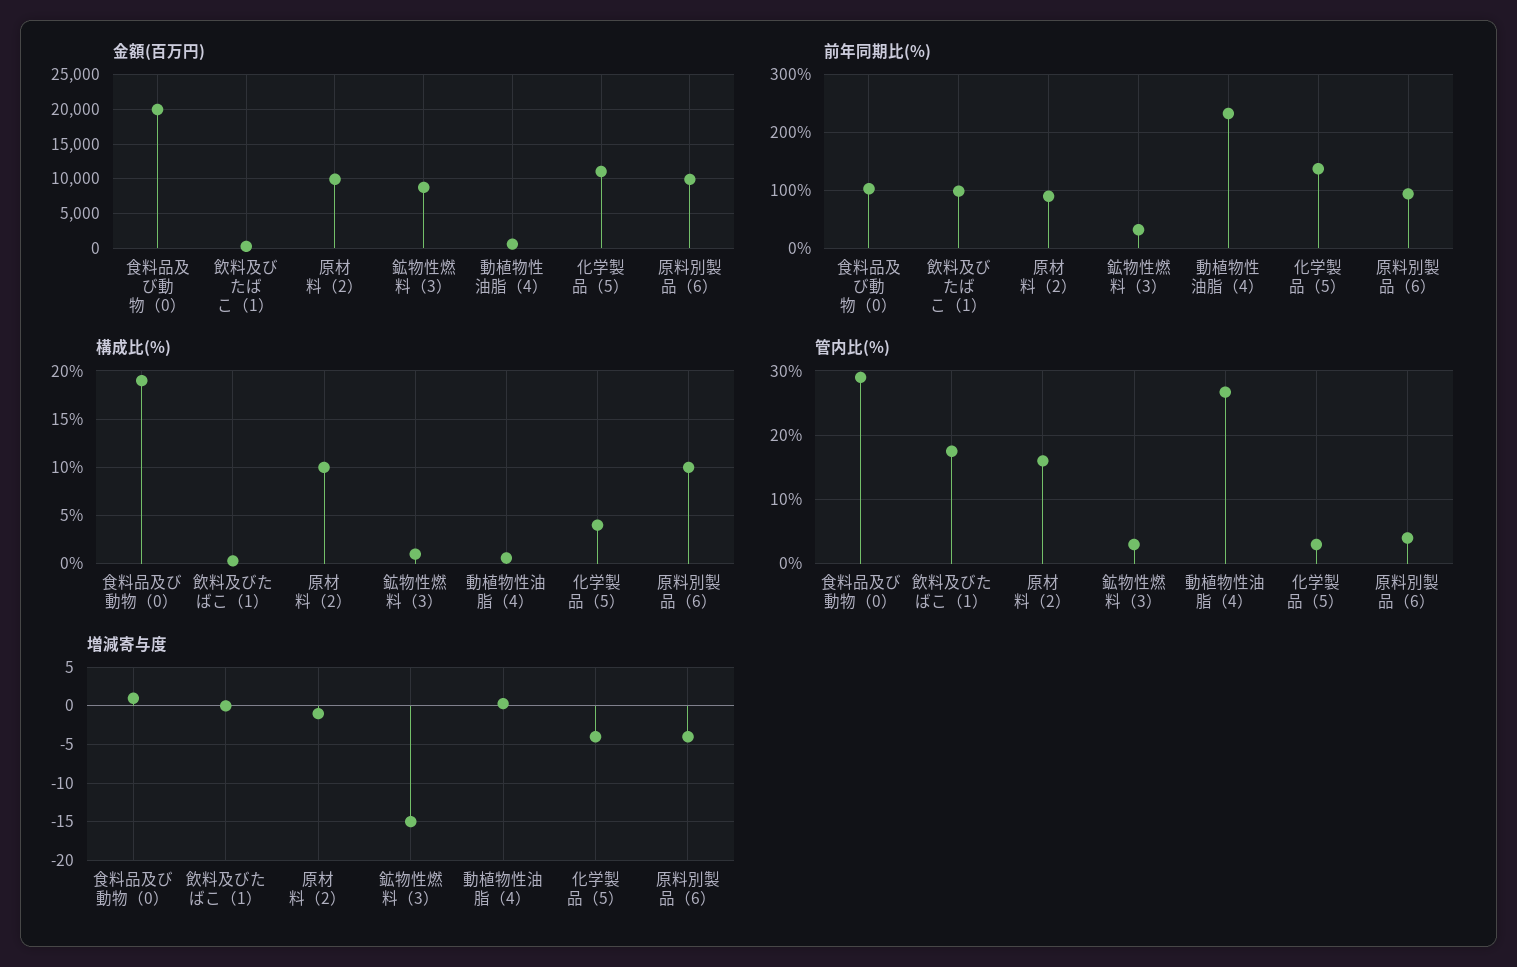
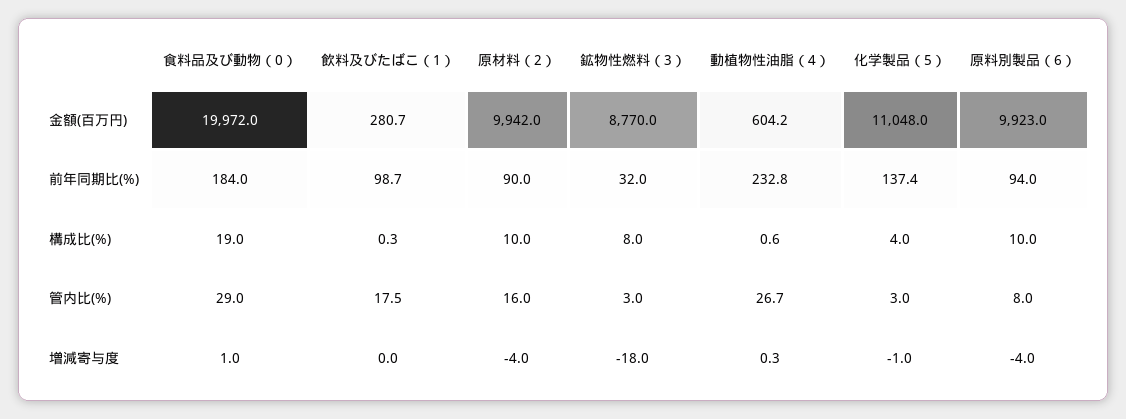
前年同期比(%), 食料品及び動物（0）: 100 -> 184
構成比(%), 鉱物性燃料（3）: 1 -> 8
管内比(%), 原料別製品（6）: 4 -> 8
増減寄与度, 原材料（2）: -1 -> -4
増減寄与度, 鉱物性燃料（3）: -15 -> -18
増減寄与度, 化学製品（5）: -4 -> -1

